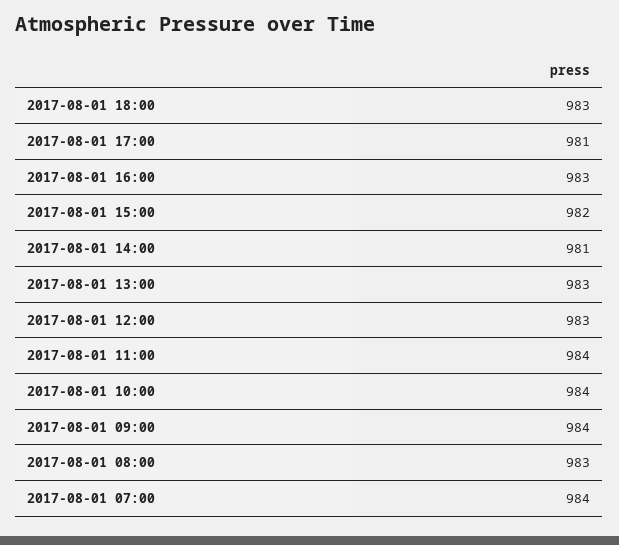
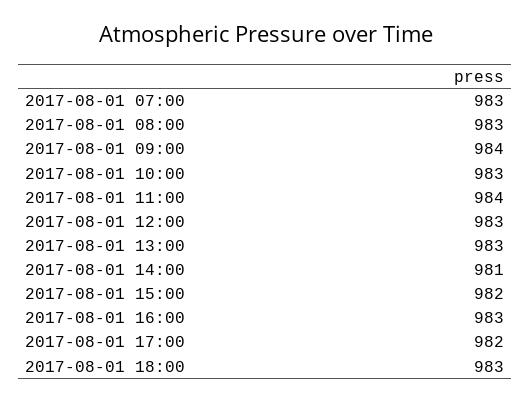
2017-08-01 17:00: 981 -> 982
2017-08-01 10:00: 984 -> 983
2017-08-01 07:00: 984 -> 983

